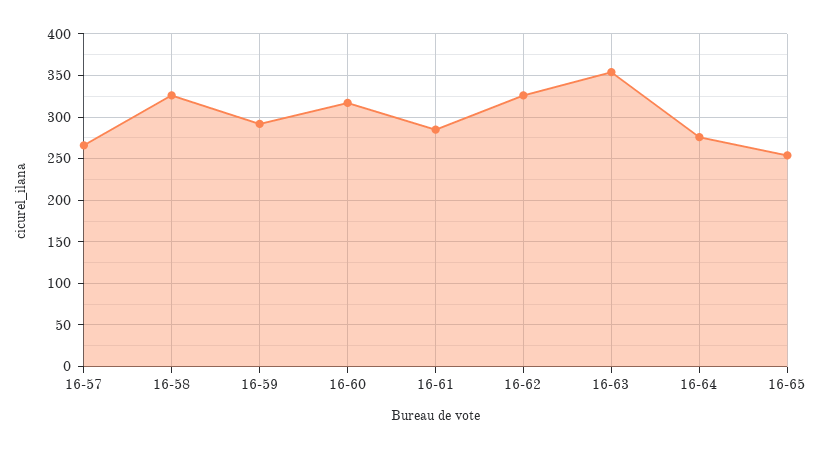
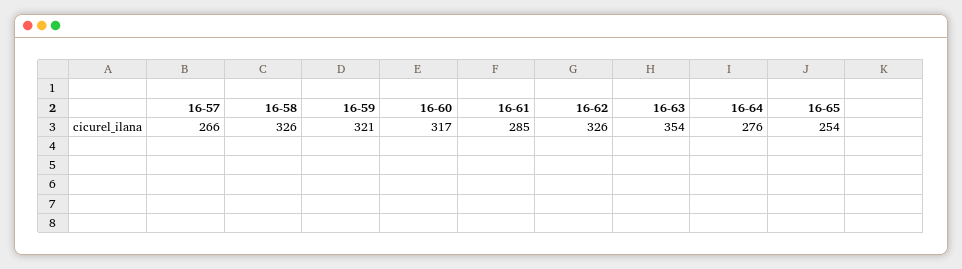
16-59: 290 -> 321

